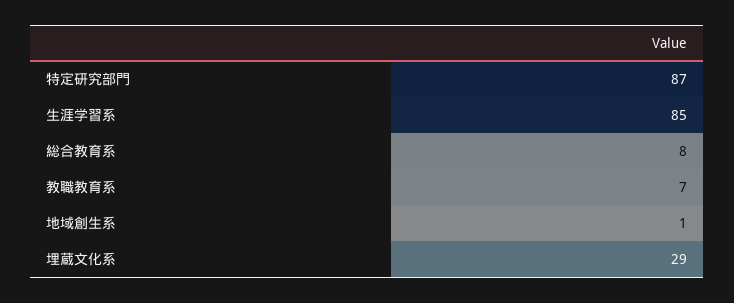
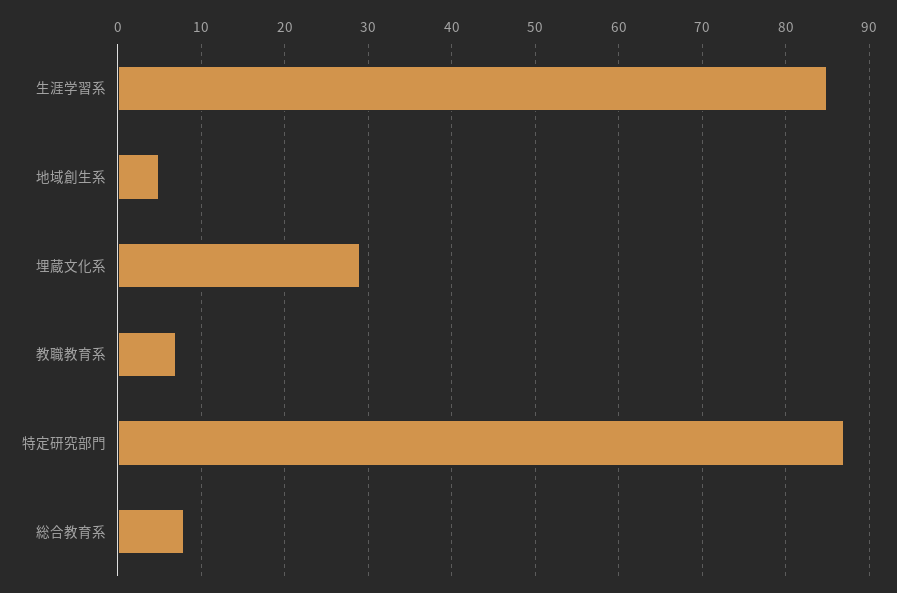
地域創生系: 1 -> 5

